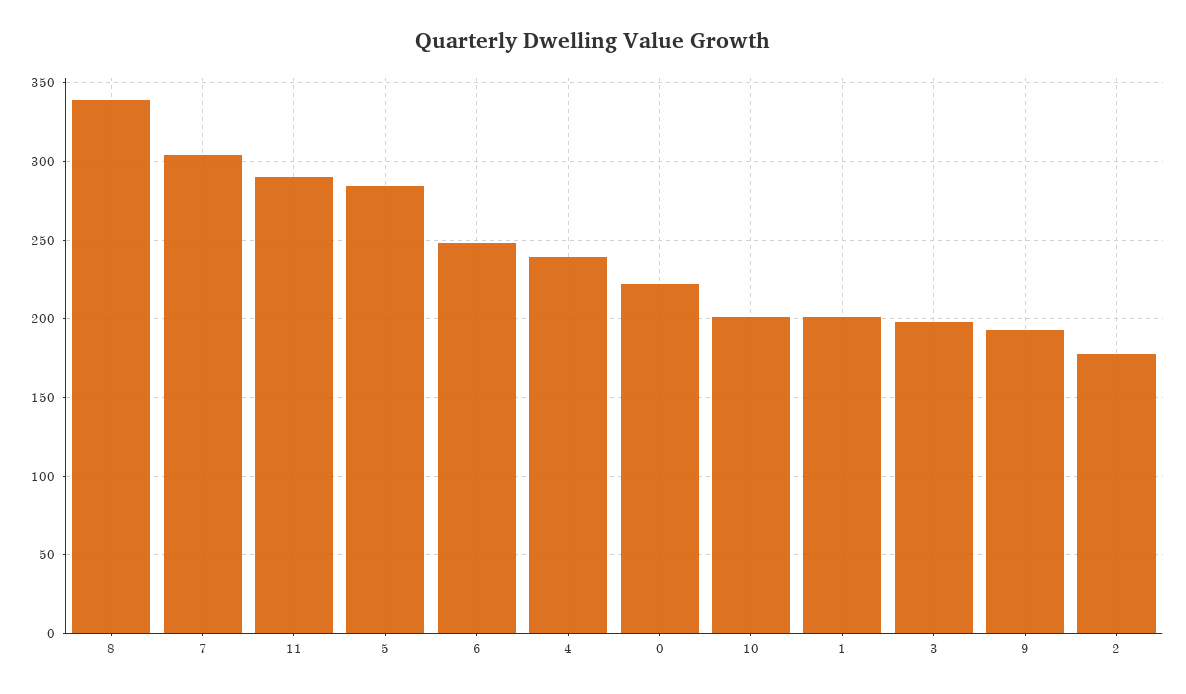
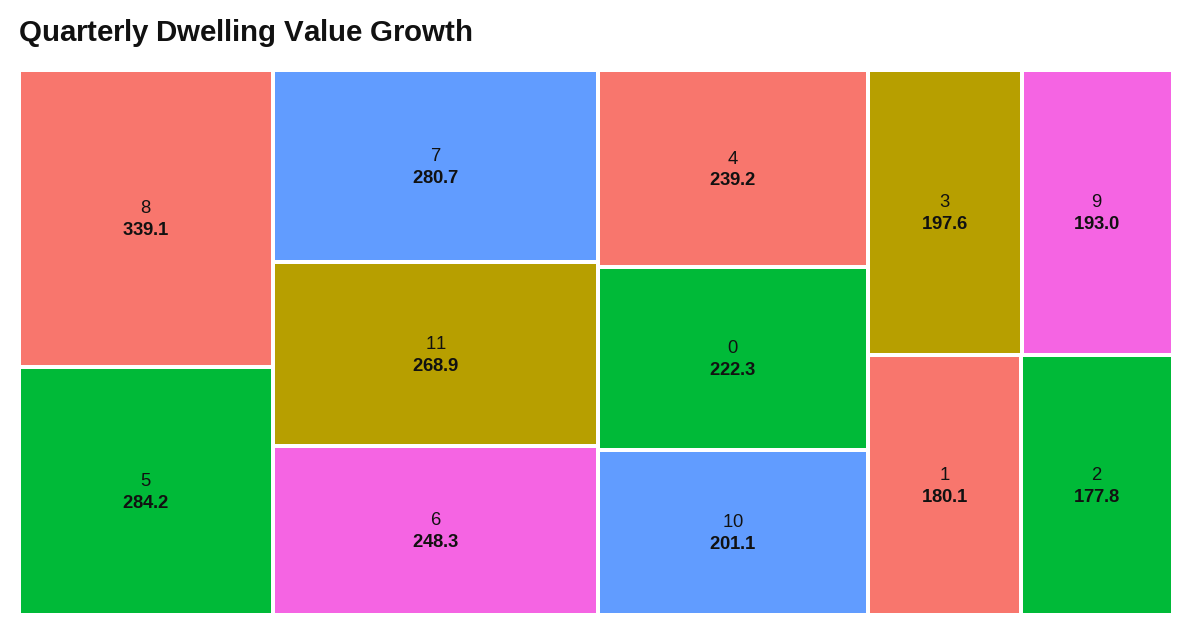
7: 305 -> 280.7
11: 290 -> 268.9
1: 200 -> 180.1

